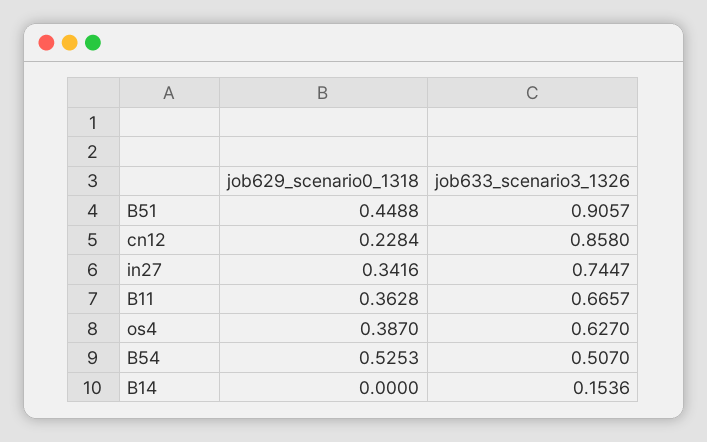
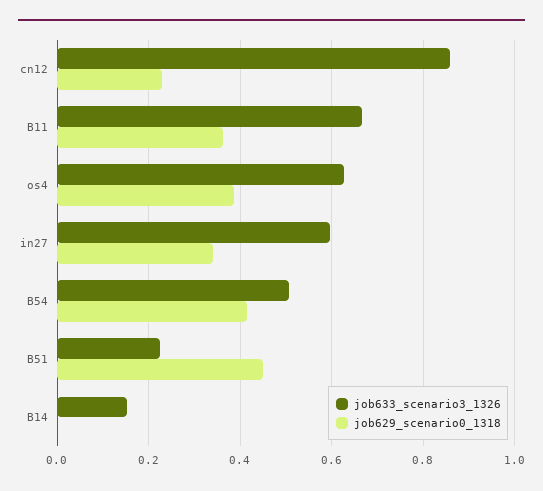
job633_scenario3_1326, B51: 0.9057 -> 0.22
job633_scenario3_1326, in27: 0.7447 -> 0.6
job629_scenario0_1318, B54: 0.5253 -> 0.42

